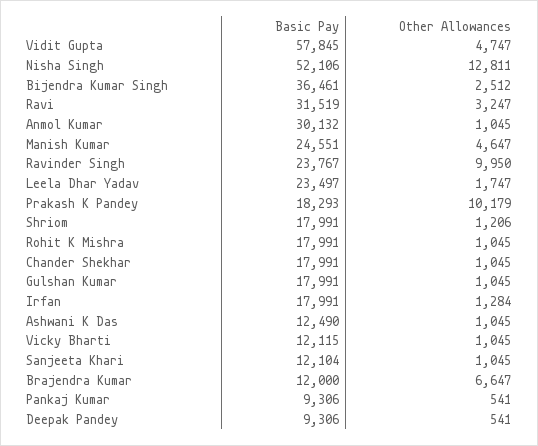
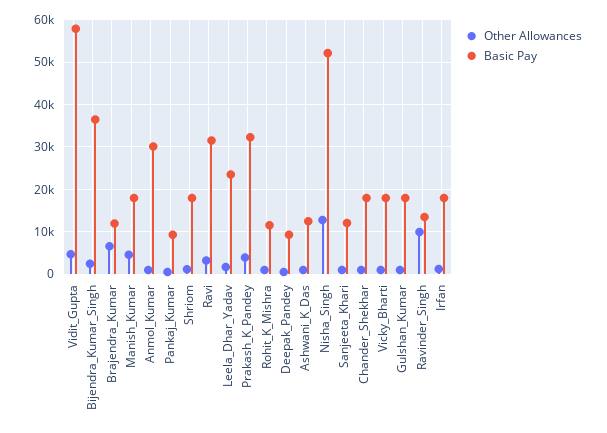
Basic Pay, Manish Kumar: 24551 -> 18000
Basic Pay, Ravinder Singh: 23767 -> 14000
Basic Pay, Prakash K Pandey: 18293 -> 32000
Other Allowances, Prakash K Pandey: 10179 -> 4000
Basic Pay, Rohit K Mishra: 17991 -> 12000
Basic Pay, Vicky Bharti: 12115 -> 18000

